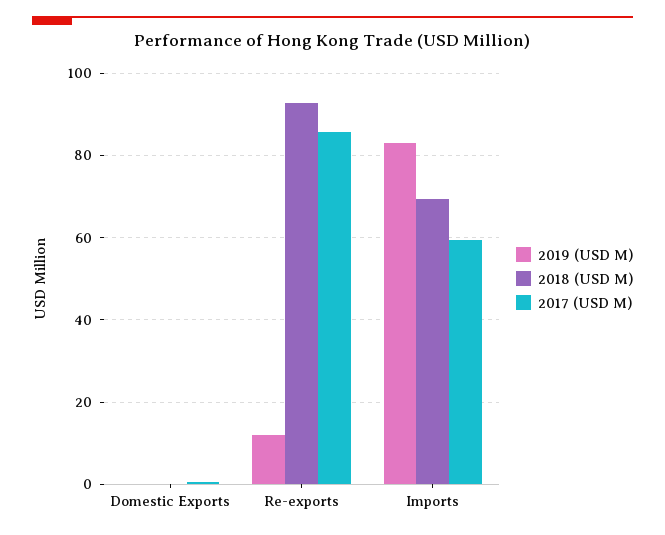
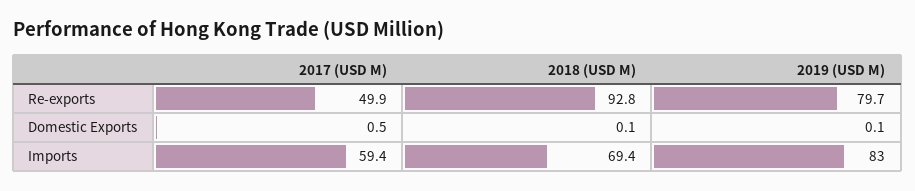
2019 (USD M), Re-exports: 12 -> 79.7
2017 (USD M), Re-exports: 86 -> 49.9

